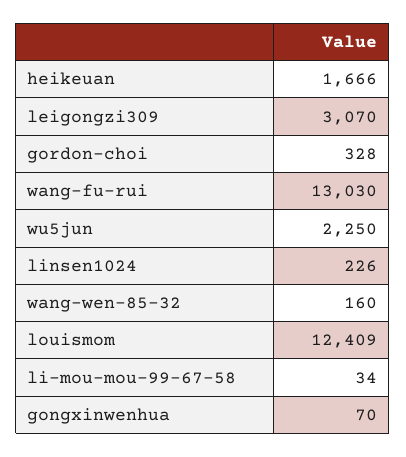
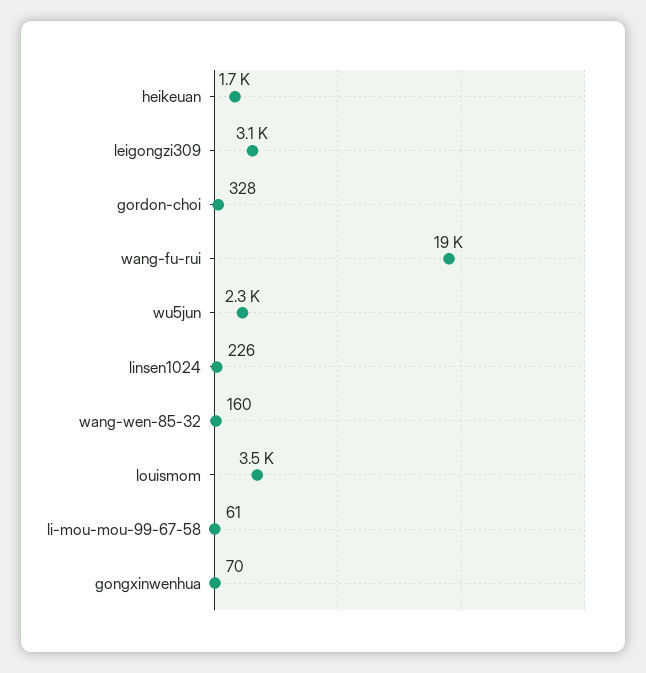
wang-fu-rui: 13030 -> 19000
louismom: 12409 -> 3500
li-mou-mou-99-67-58: 34 -> 61

